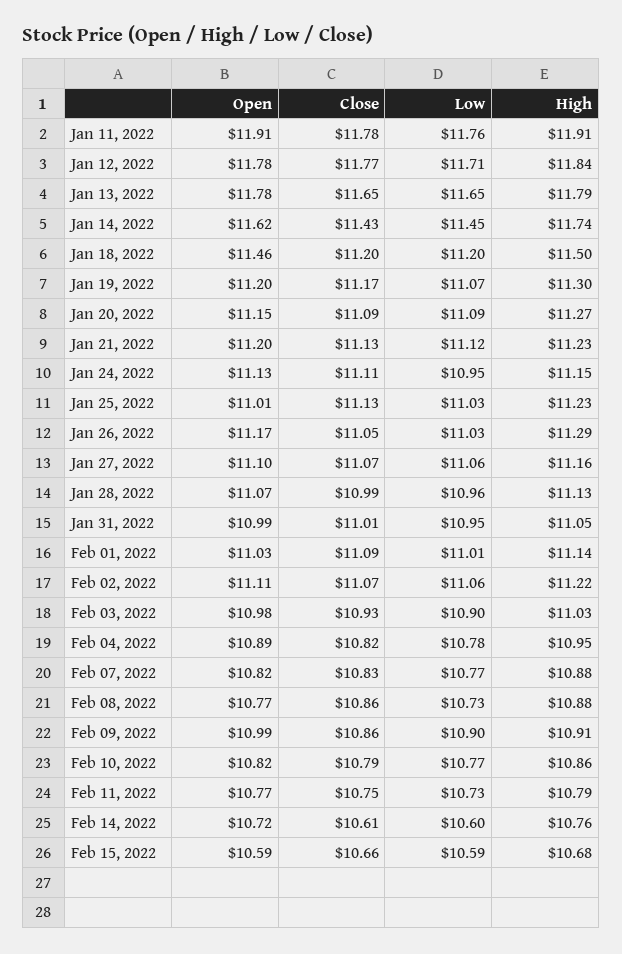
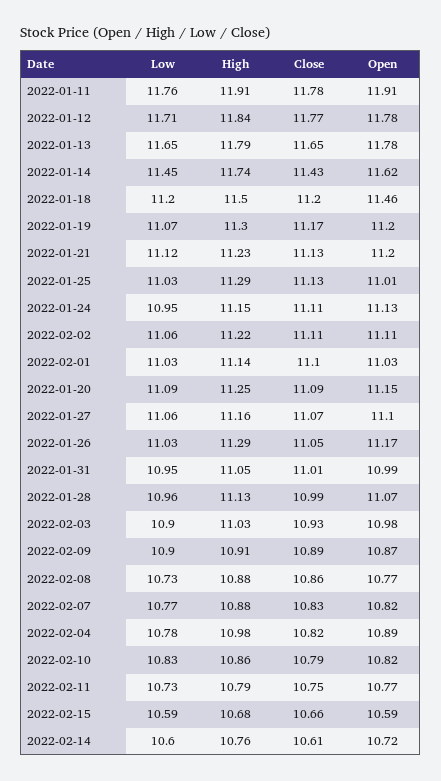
High, Jan 20, 2022: 11.27 -> 11.25
High, Jan 25, 2022: 11.23 -> 11.29
Close, Feb 01, 2022: 11.09 -> 11.1
Low, Feb 01, 2022: 11.01 -> 11.03
Close, Feb 02, 2022: 11.07 -> 11.11
High, Feb 04, 2022: 10.95 -> 10.98
Open, Feb 09, 2022: 10.99 -> 10.87
Close, Feb 09, 2022: 10.86 -> 10.89
Low, Feb 10, 2022: 10.77 -> 10.83

